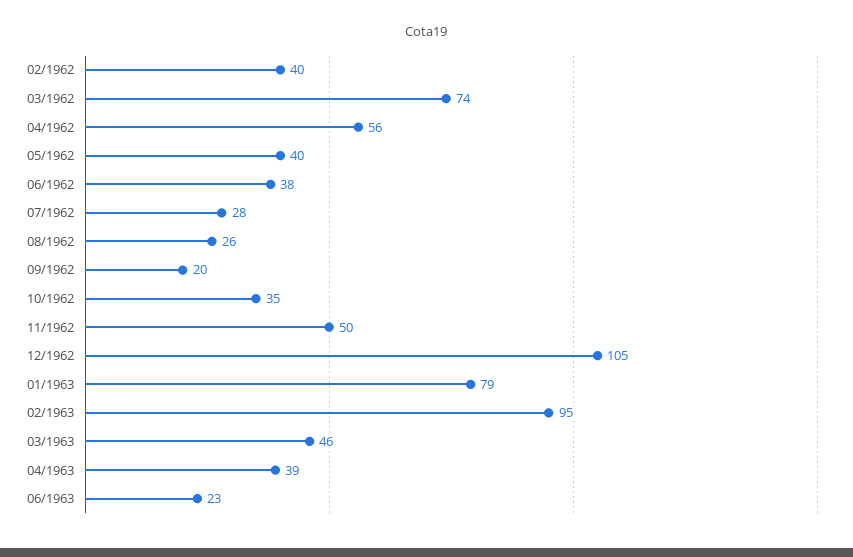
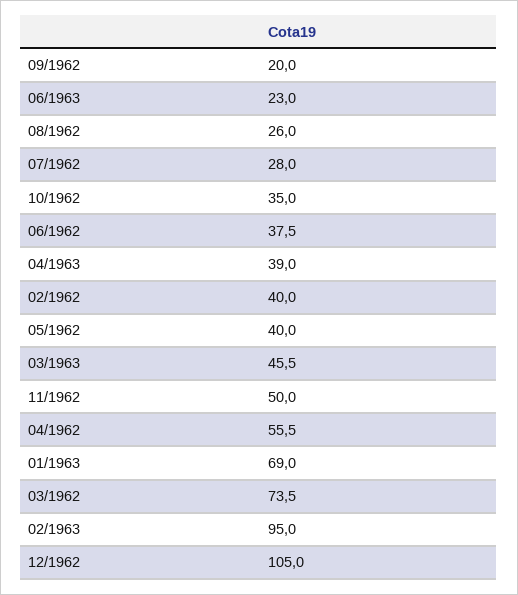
01/1963: 79 -> 69

